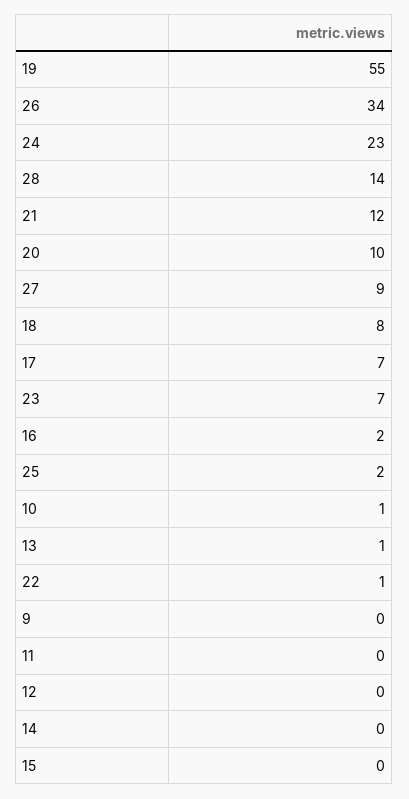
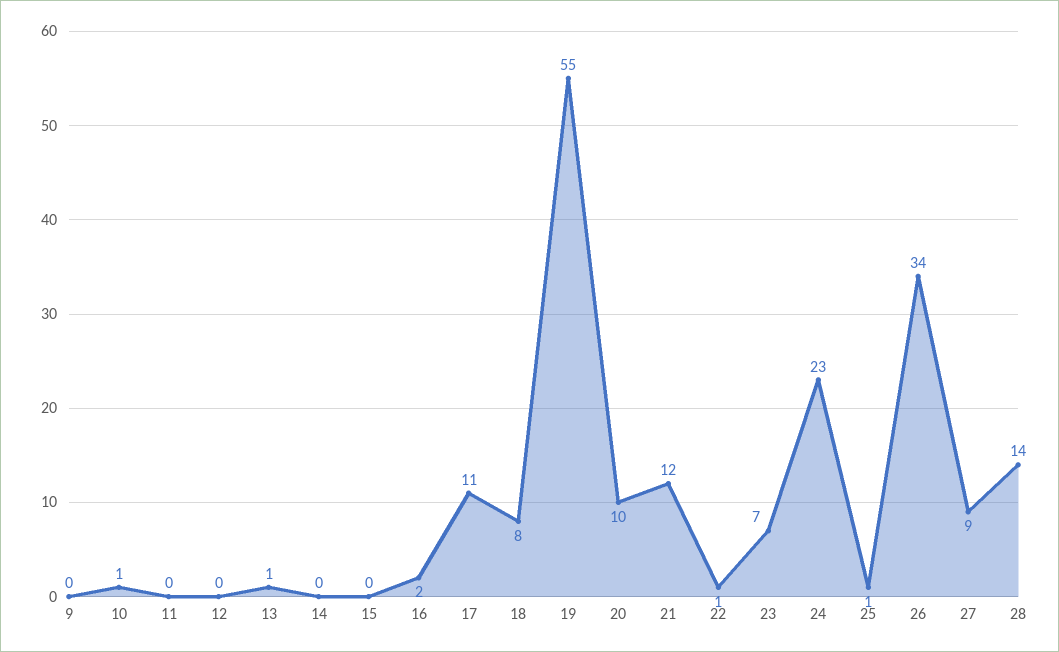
17: 7 -> 11
25: 2 -> 1

